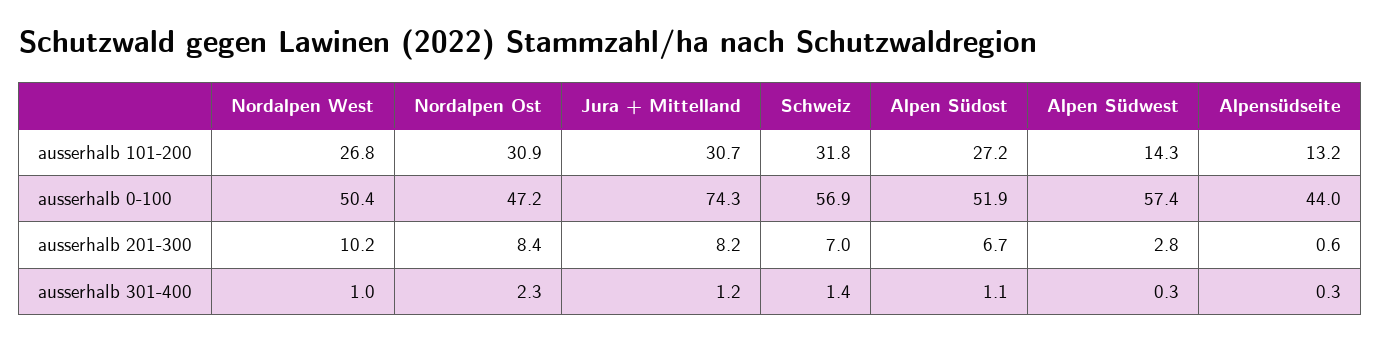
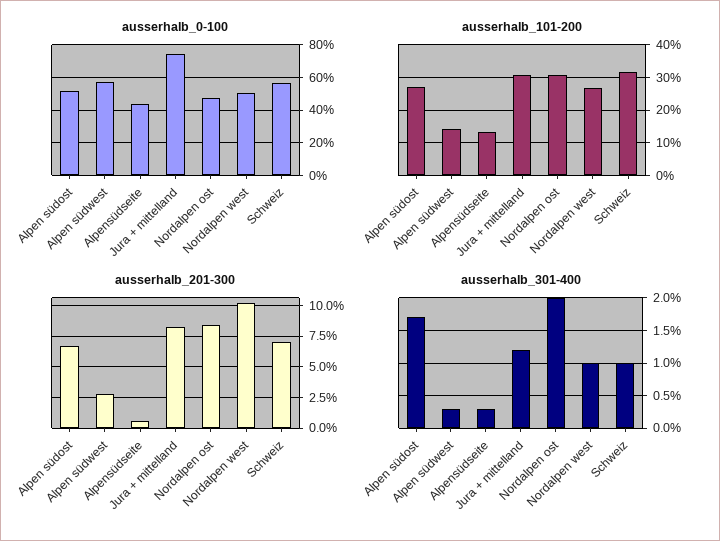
ausserhalb 301-400, Nordalpen Ost: 2.3 -> 2
ausserhalb 301-400, Schweiz: 1.4 -> 1
ausserhalb 301-400, Alpen Südost: 1.1 -> 1.7

